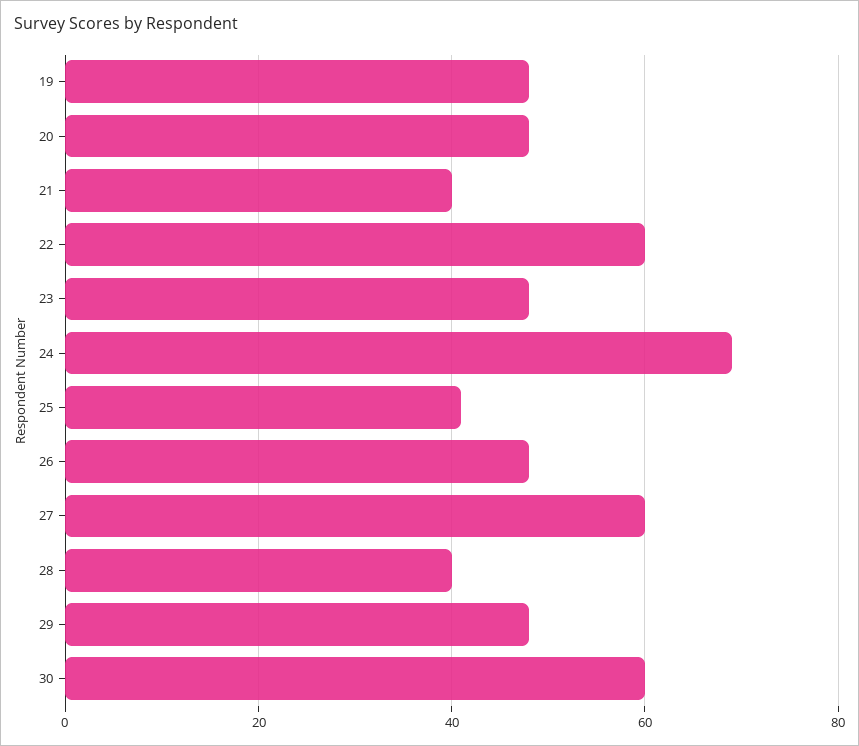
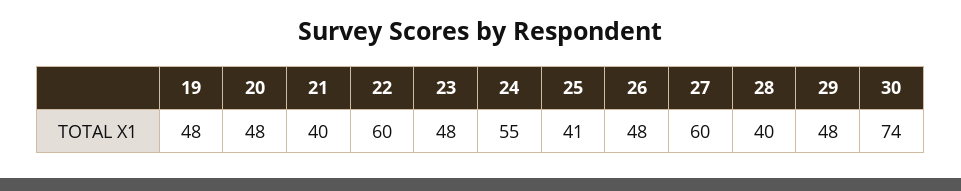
24: 70 -> 55
30: 60 -> 74

